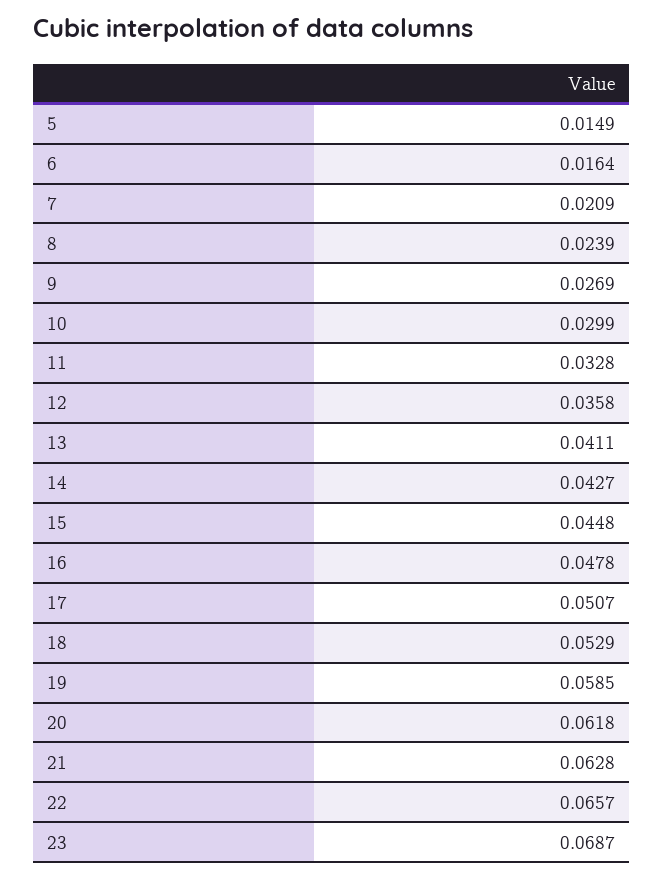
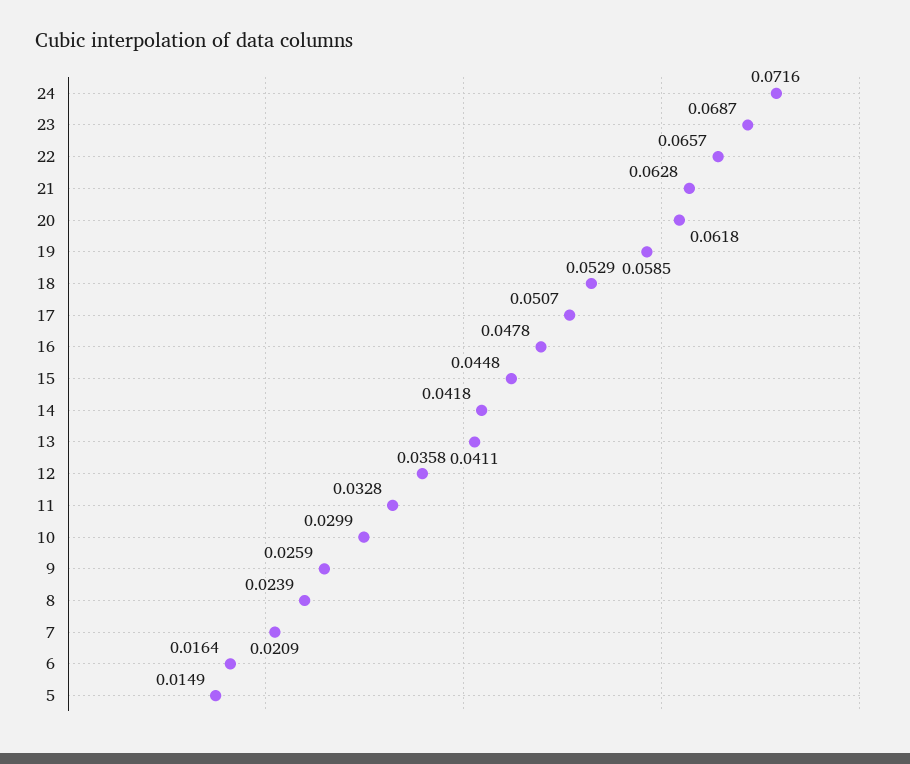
9: 0.0269 -> 0.0259
14: 0.0427 -> 0.0418
24: none -> 0.0716

